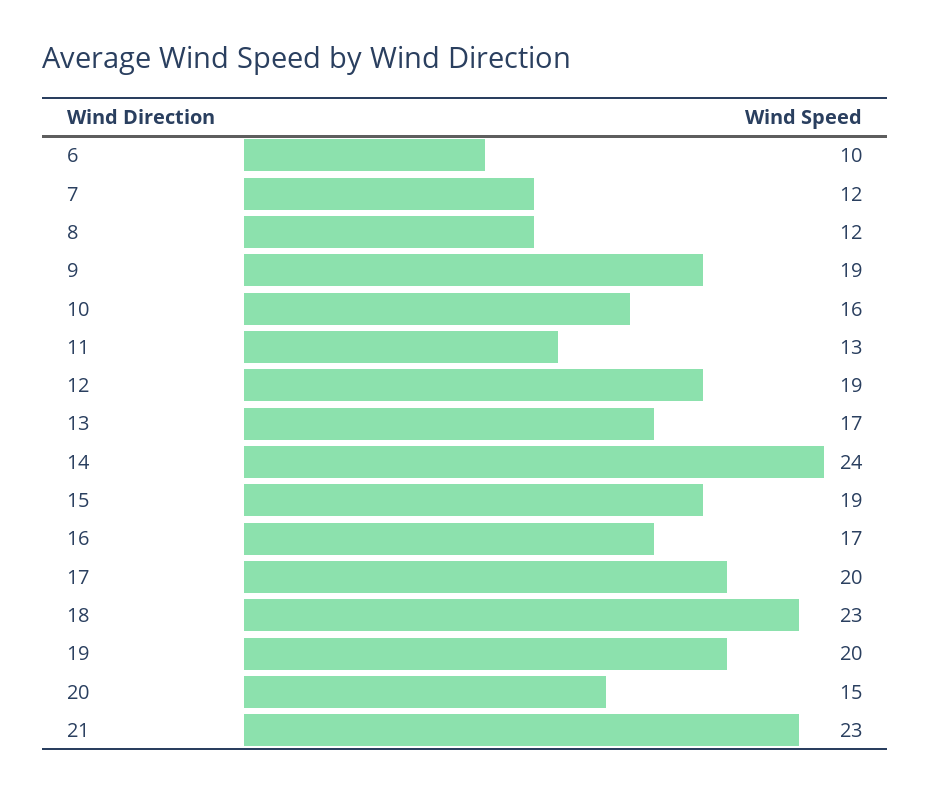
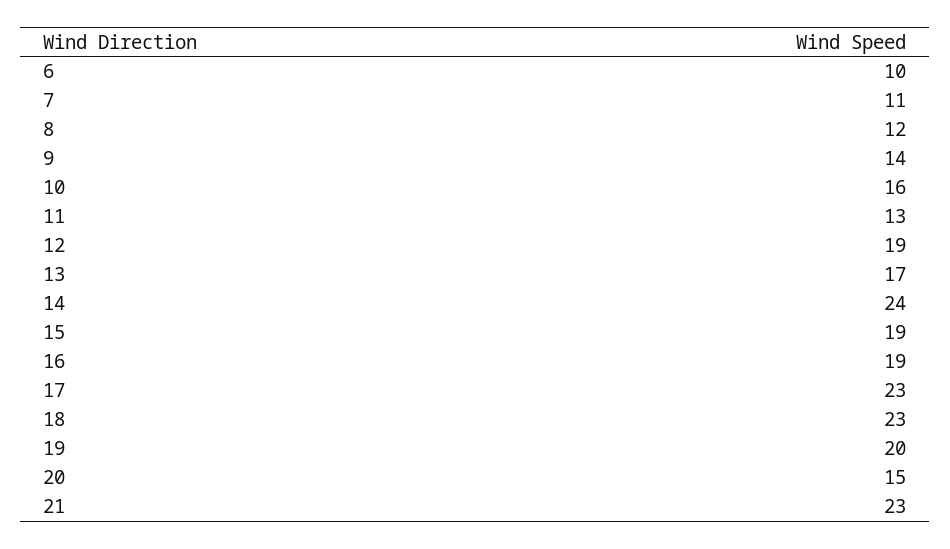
7: 12 -> 11
9: 19 -> 14
16: 17 -> 19
17: 20 -> 23

